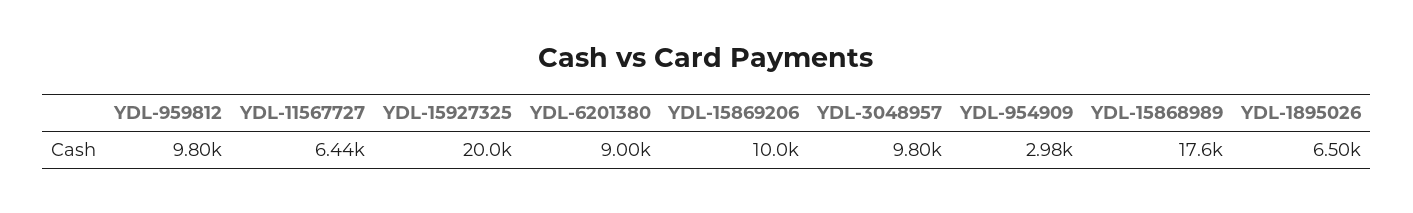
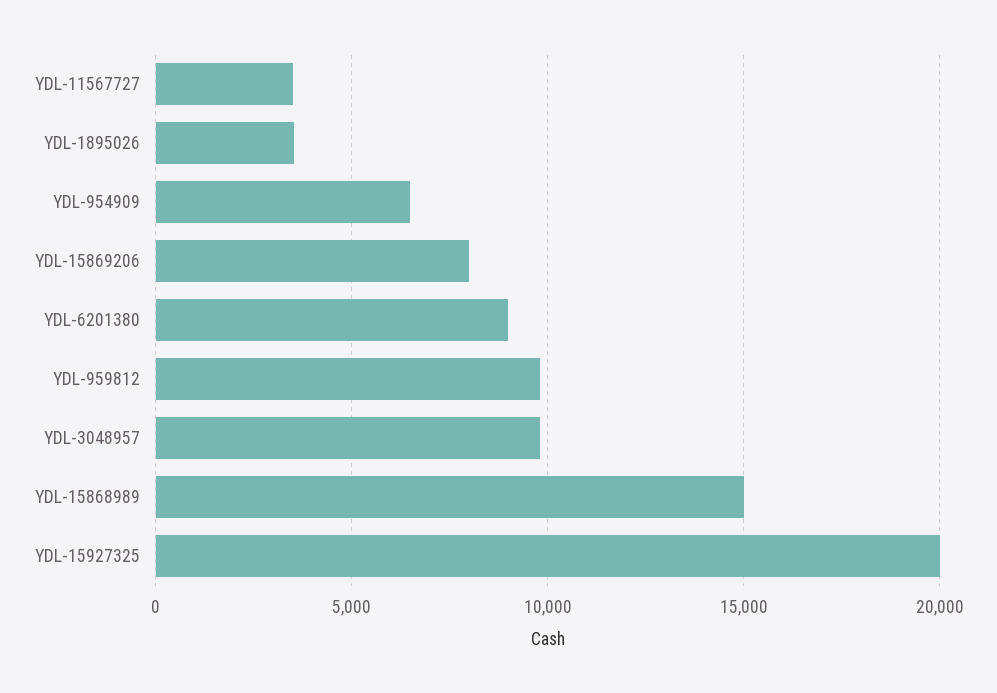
YDL-11567727: 6440 -> 3500
YDL-15869206: 10000 -> 8000
YDL-954909: 2980 -> 6500
YDL-15868989: 17600 -> 15000
YDL-1895026: 6500 -> 3500

